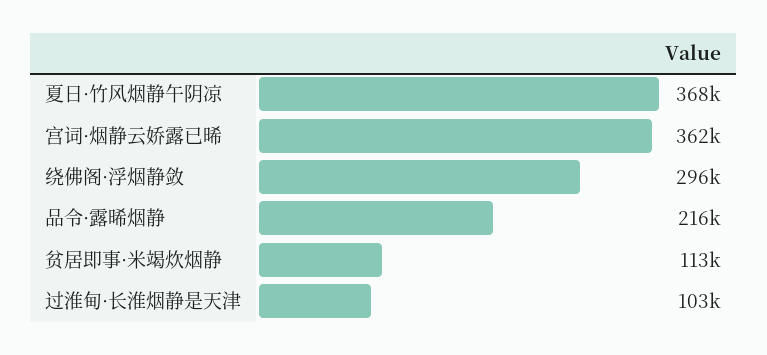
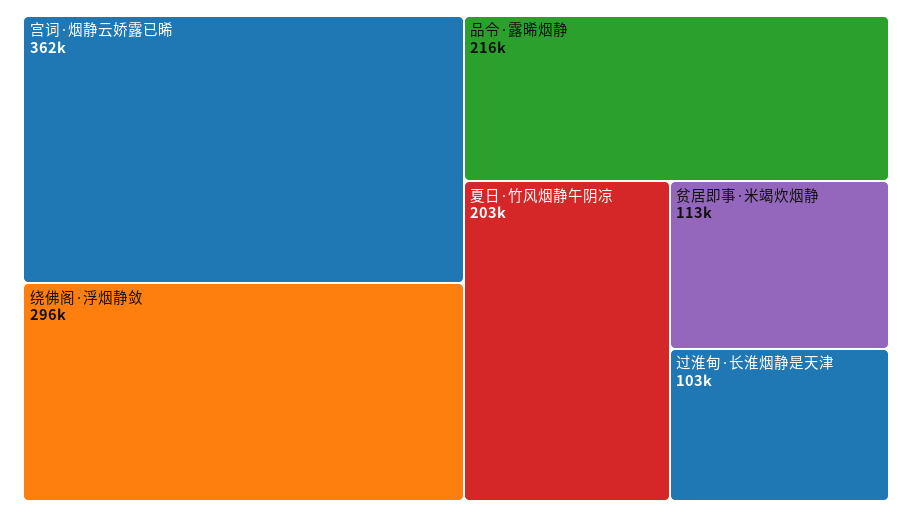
夏日·竹风烟静午阴凉: 368000 -> 203000

